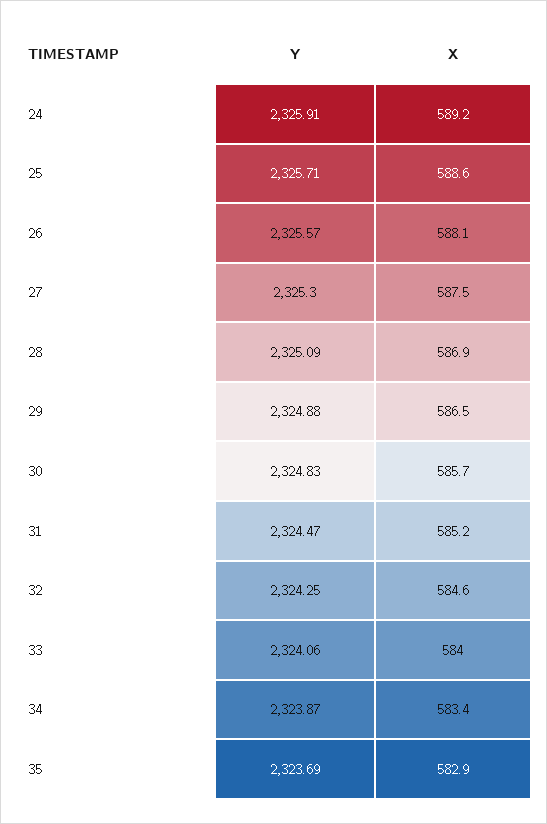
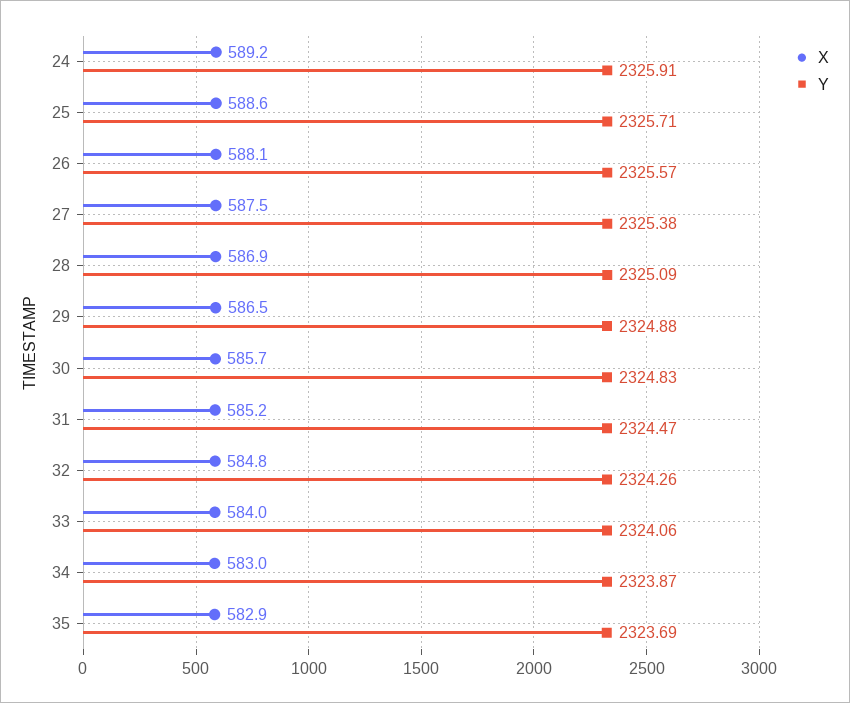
Y, 27: 2325.3 -> 2325.38
Y, 32: 2324.25 -> 2324.26
X, 32: 584.6 -> 584.8
X, 34: 583.4 -> 583

